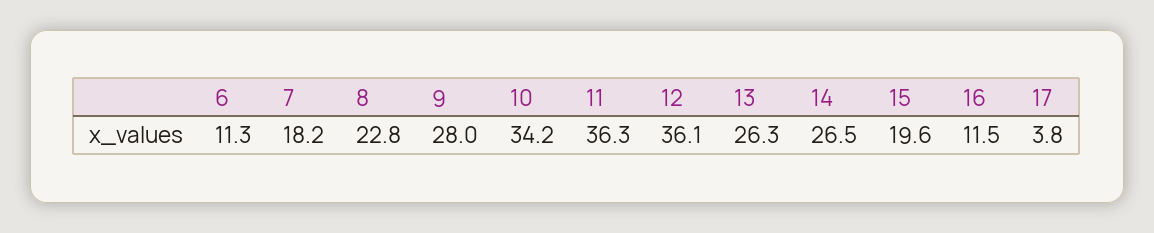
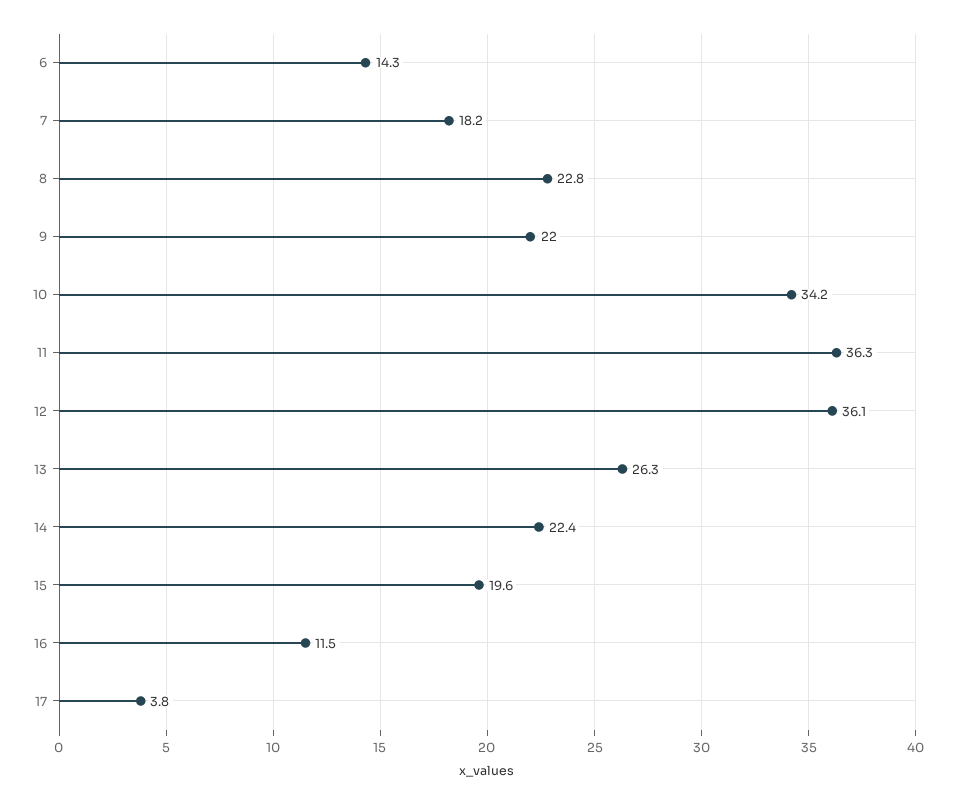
6: 11.3 -> 14.3
9: 28 -> 22
14: 26.5 -> 22.4

